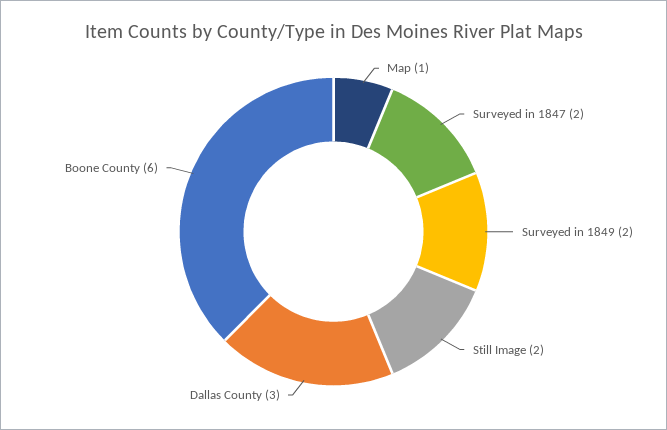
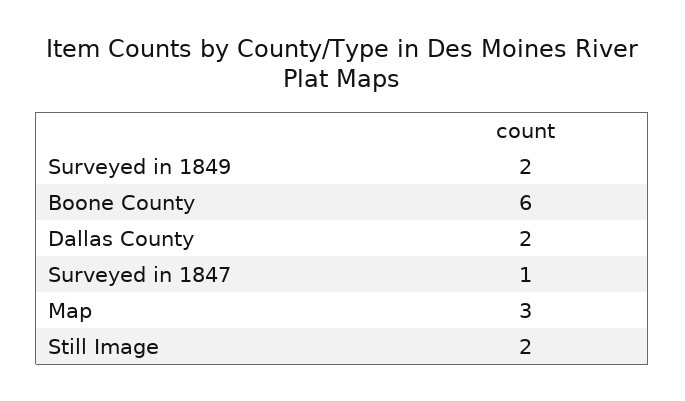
Map: 1 -> 3
Surveyed in 1847: 2 -> 1
Dallas County: 3 -> 2

